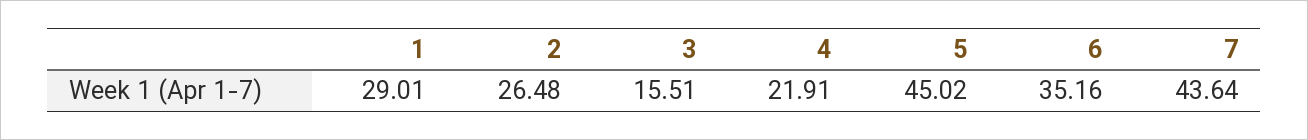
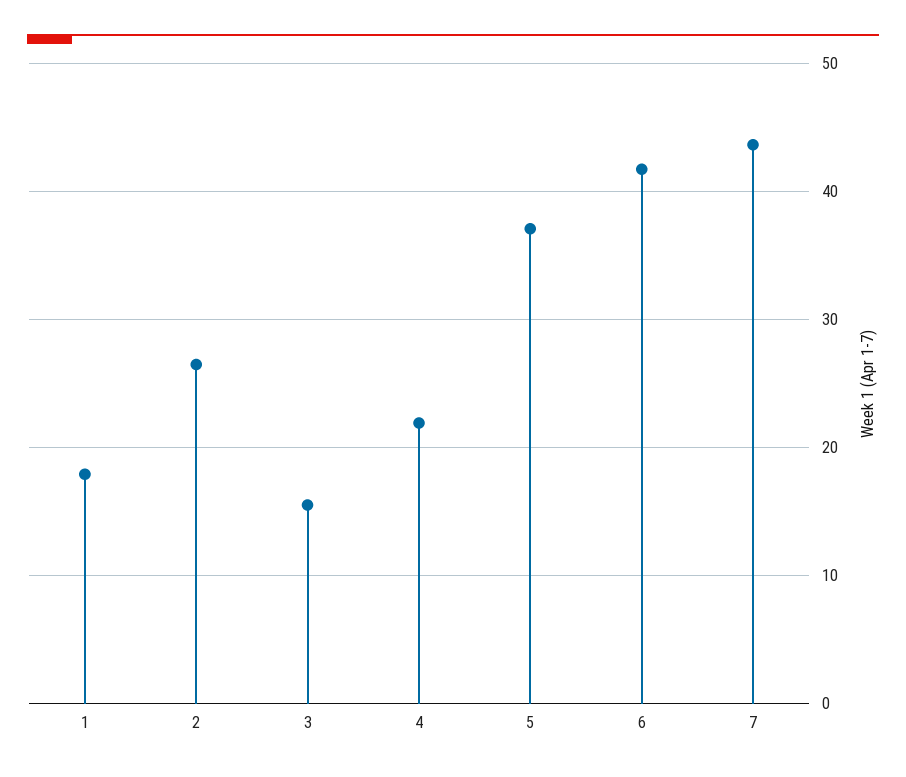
1: 29.01 -> 18
5: 45.02 -> 37
6: 35.16 -> 42

